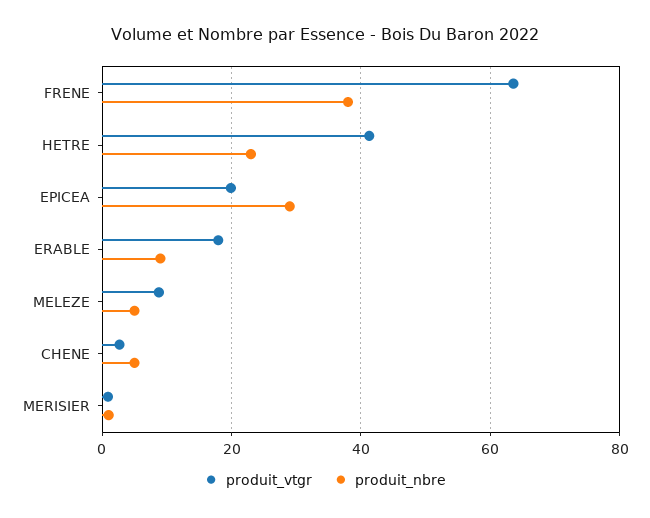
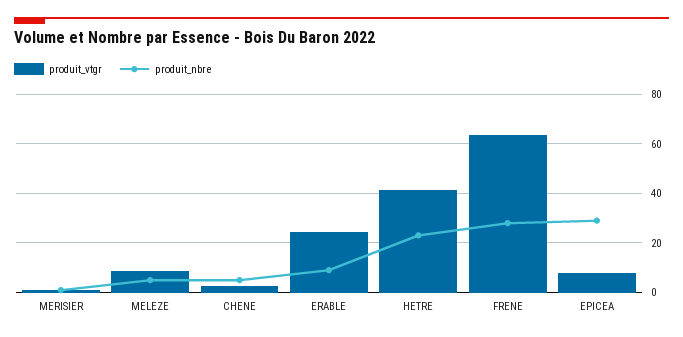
produit_nbre, FRENE: 38 -> 27.5
produit_vtgr, EPICEA: 20 -> 7.5
produit_vtgr, ERABLE: 18 -> 25

